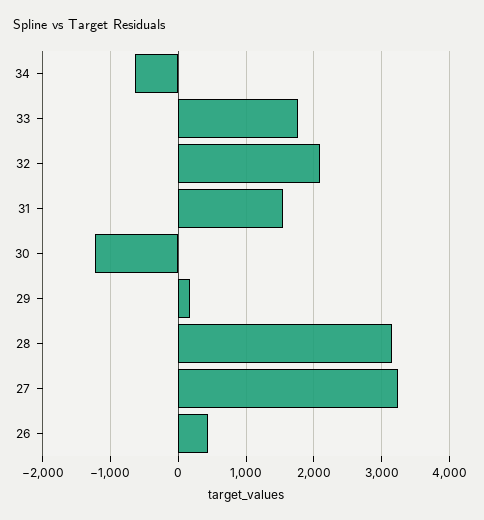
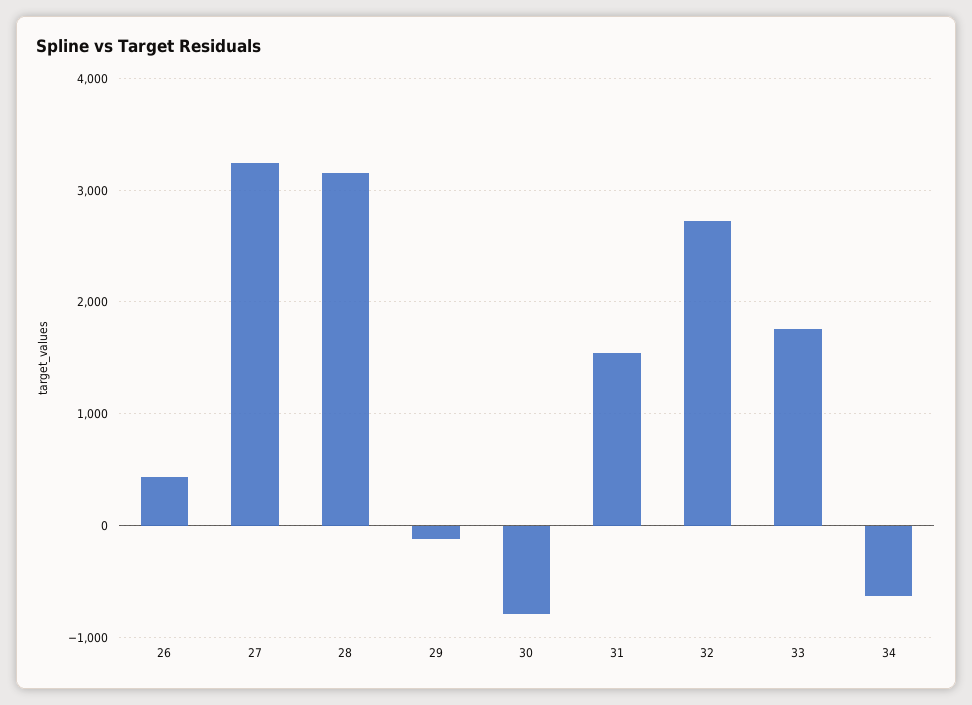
32: 2100 -> 2700
30: -1200 -> -800
29: 200 -> -100

